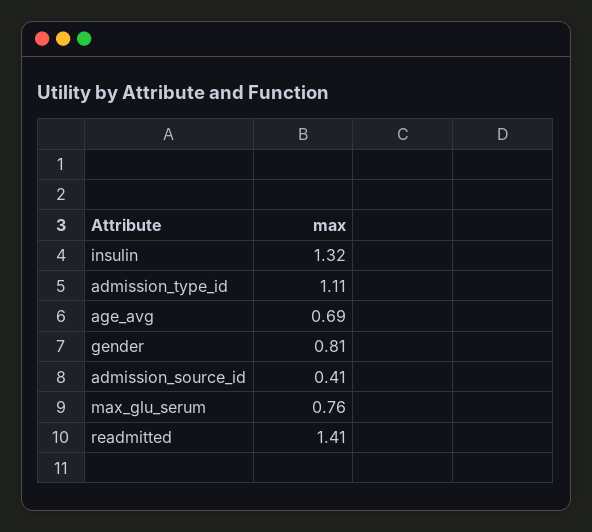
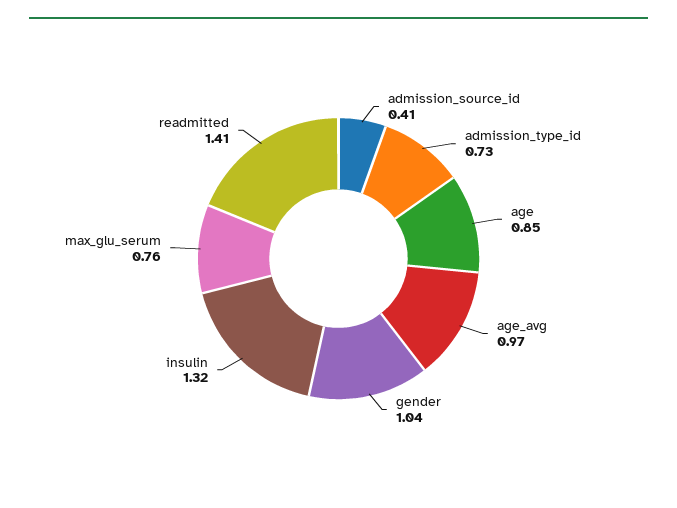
admission_type_id: 1.11 -> 0.73
age_avg: 0.69 -> 0.97
gender: 0.81 -> 1.04
age: none -> 0.85

